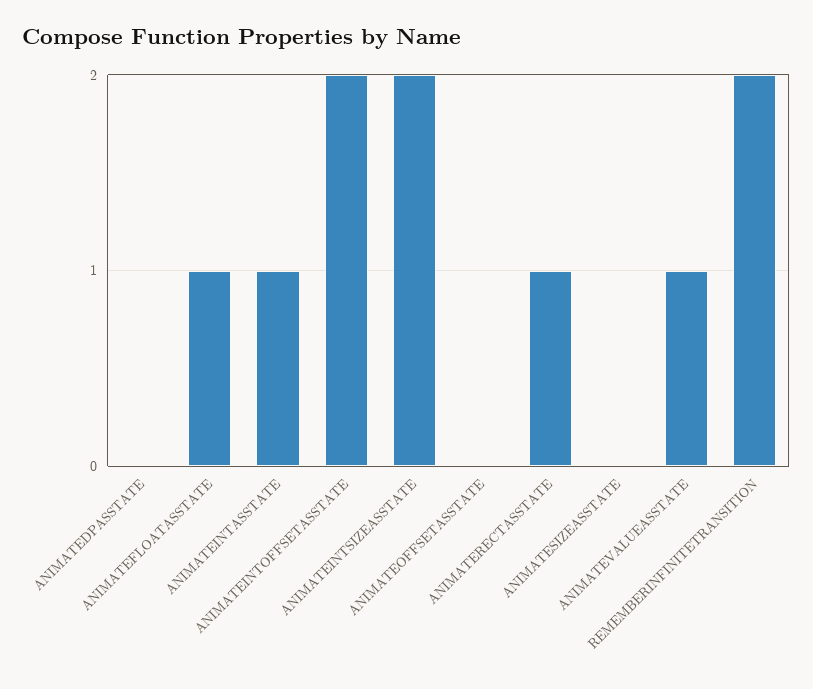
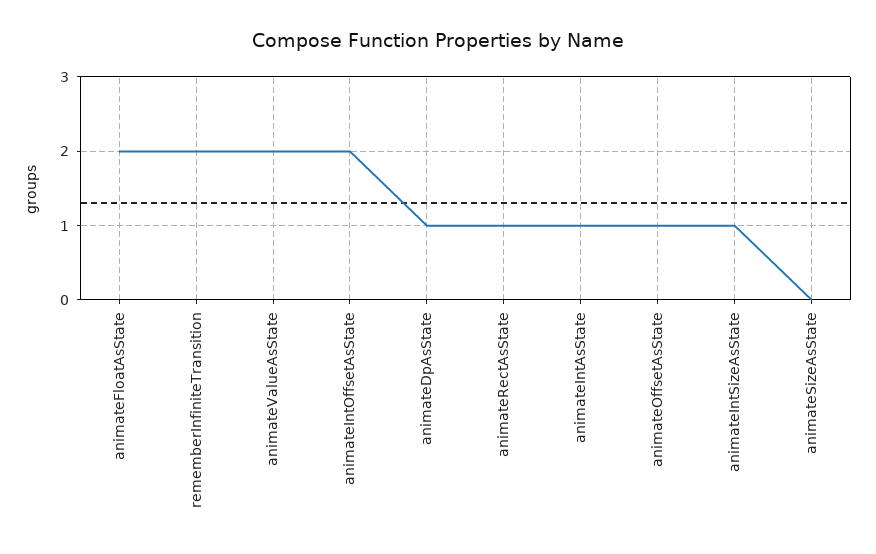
ANIMATEDPASSTATE: 0 -> 1
ANIMATEFLOATASSTATE: 1 -> 2
ANIMATEINTSIZEASSTATE: 2 -> 1
ANIMATEOFFSETASSTATE: 0 -> 1
ANIMATEVALUEASSTATE: 1 -> 2

